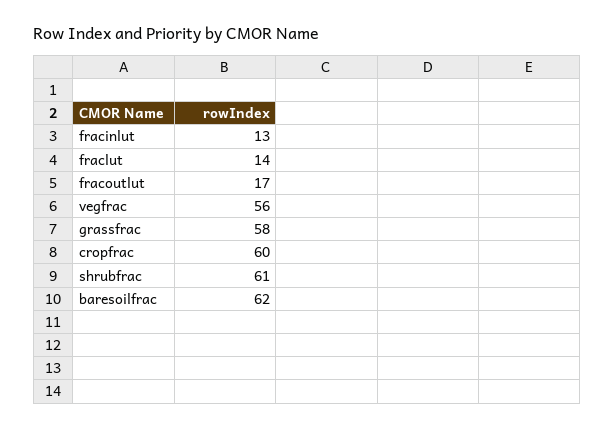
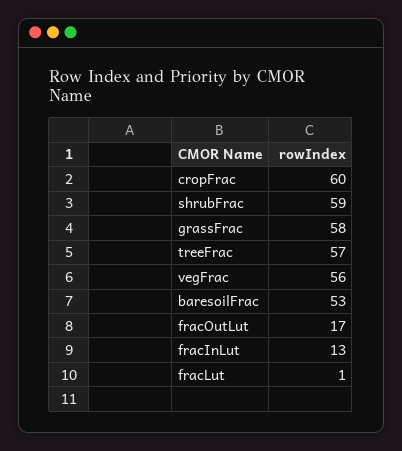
fraclut: 14 -> 1
shrubfrac: 61 -> 59
baresoilfrac: 62 -> 53
treeFrac: none -> 57

